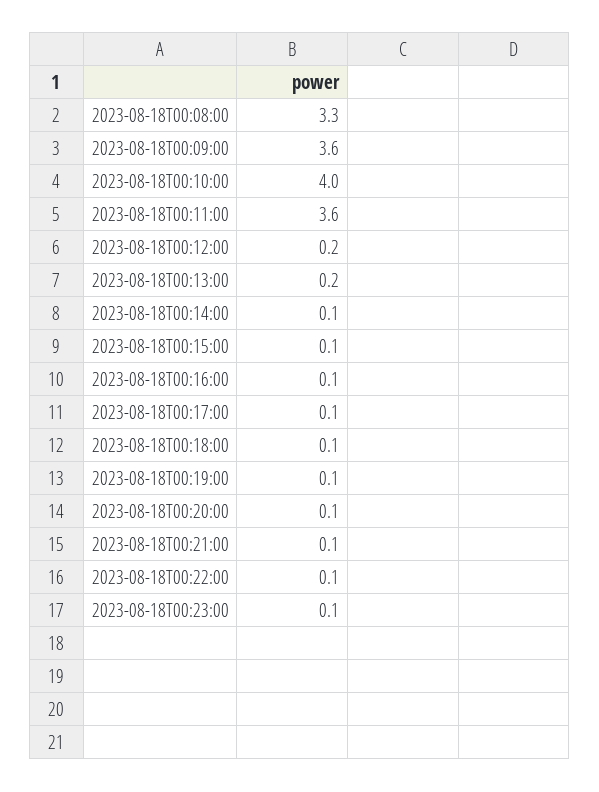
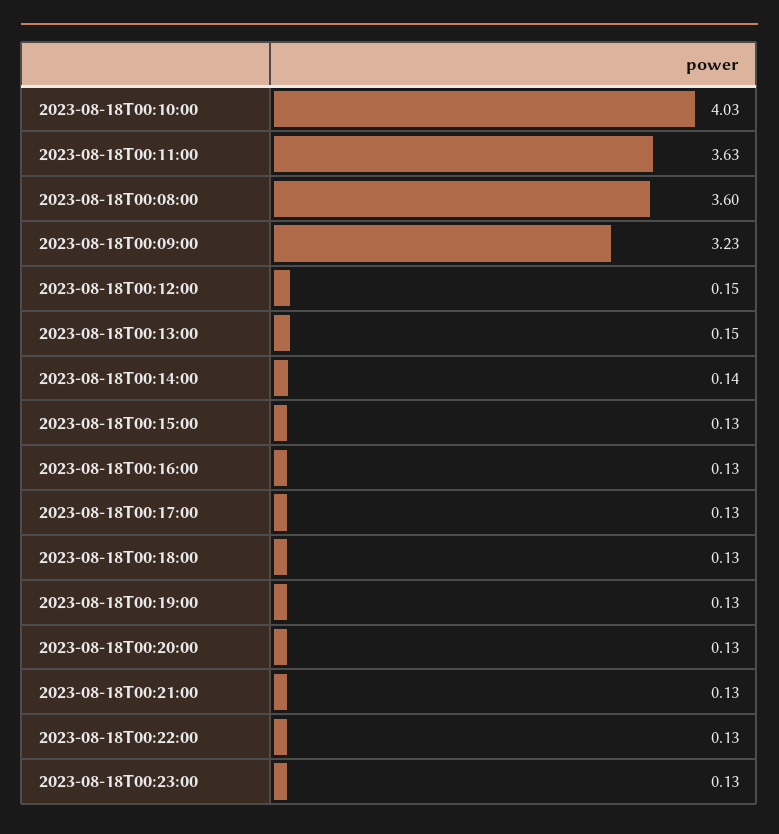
2023-08-18T00:08:00: 3.3 -> 3.6
2023-08-18T00:09:00: 3.6 -> 3.23

